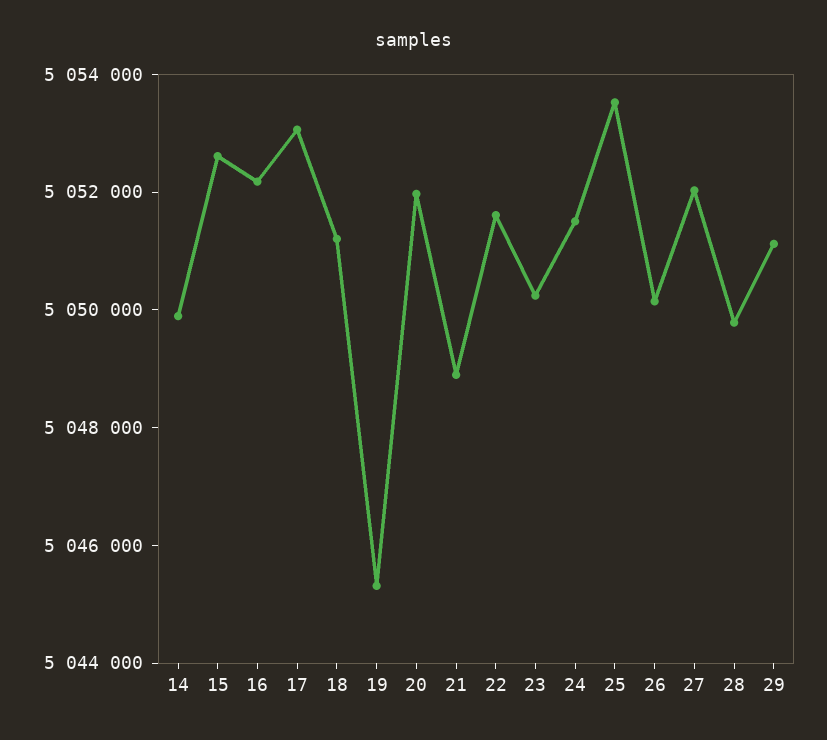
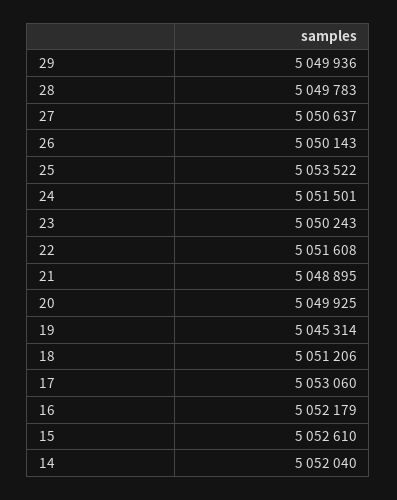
14: 5050000 -> 5052040
20: 5052000 -> 5049925
27: 5052000 -> 5050637
29: 5051000 -> 5049936

